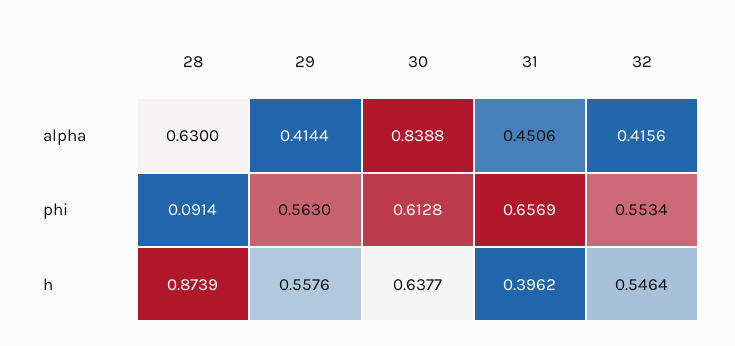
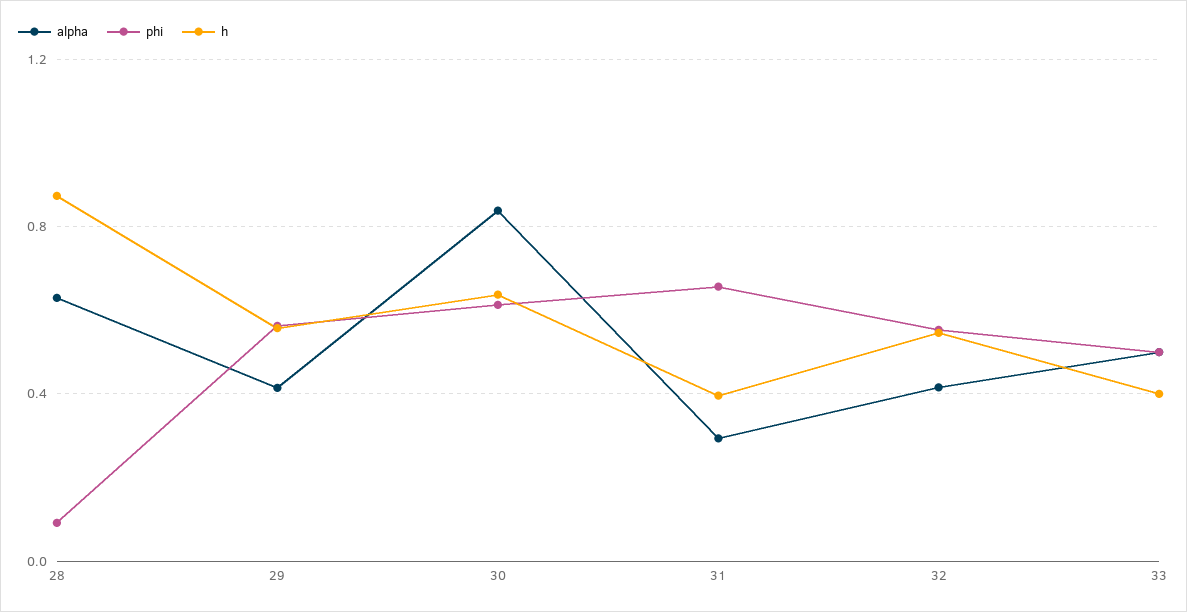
alpha, 31: 0.4506 -> 0.3
alpha, 33: none -> 0.5
phi, 33: none -> 0.5
h, 33: none -> 0.4

